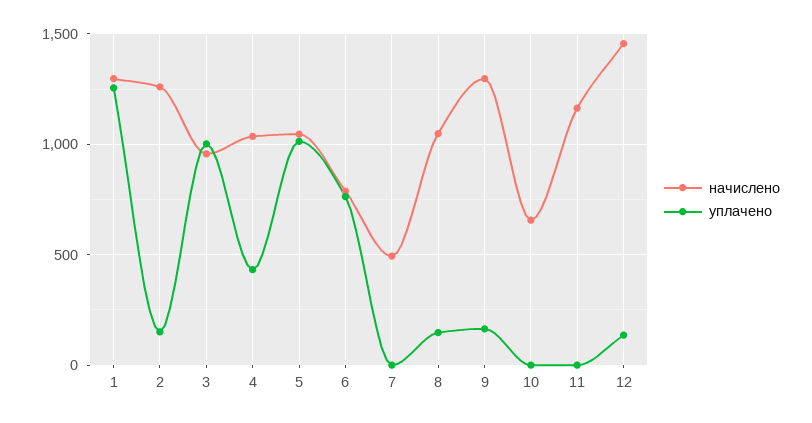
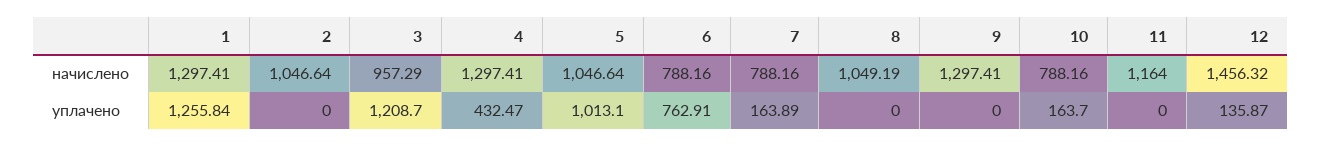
начислено, 2: 1250 -> 1046.64
уплачено, 2: 150 -> 0
уплачено, 3: 1000 -> 1208.7
начислено, 4: 1050 -> 1297.41
начислено, 7: 500 -> 788.16
уплачено, 7: 0 -> 163.89
уплачено, 8: 150 -> 0
уплачено, 9: 150 -> 0
начислено, 10: 650 -> 788.16
уплачено, 10: 0 -> 163.7

